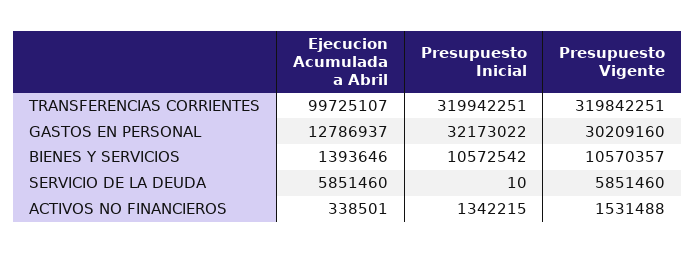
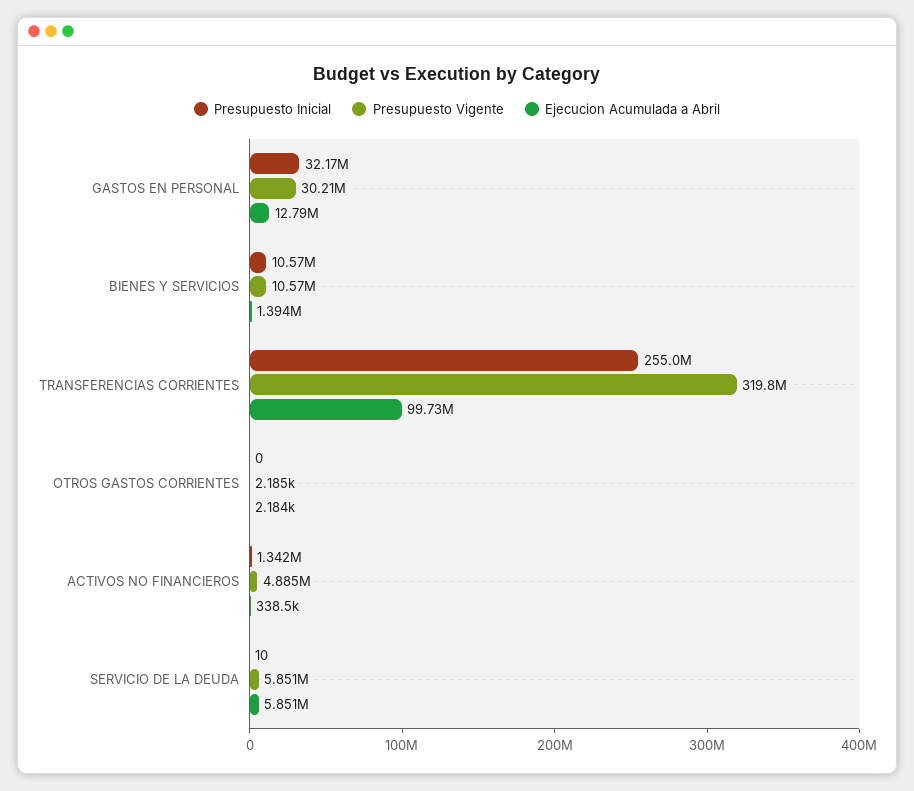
Presupuesto Inicial, TRANSFERENCIAS CORRIENTES: 319942251 -> 255000000
Presupuesto Vigente, ACTIVOS NO FINANCIEROS: 1531488 -> 4885000
Presupuesto Inicial, OTROS GASTOS CORRIENTES: none -> 0
Presupuesto Vigente, OTROS GASTOS CORRIENTES: none -> 2185
Ejecucion Acumulada a Abril, OTROS GASTOS CORRIENTES: none -> 2184

